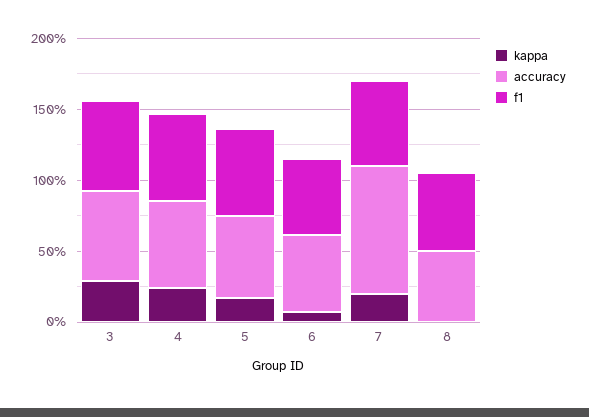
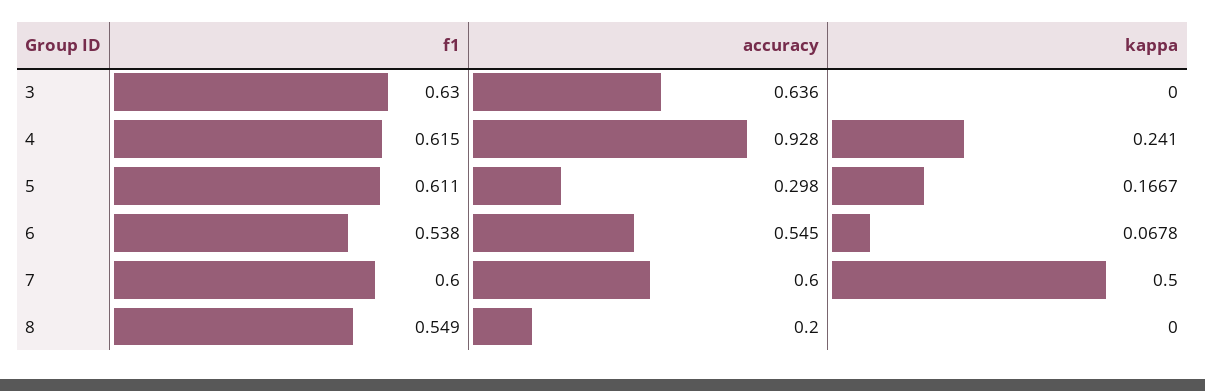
kappa, 3: 0.3 -> 0
accuracy, 4: 0.6 -> 0.928
accuracy, 5: 0.6 -> 0.298
kappa, 7: 0.2 -> 0.5
accuracy, 7: 0.9 -> 0.6
accuracy, 8: 0.5 -> 0.2

